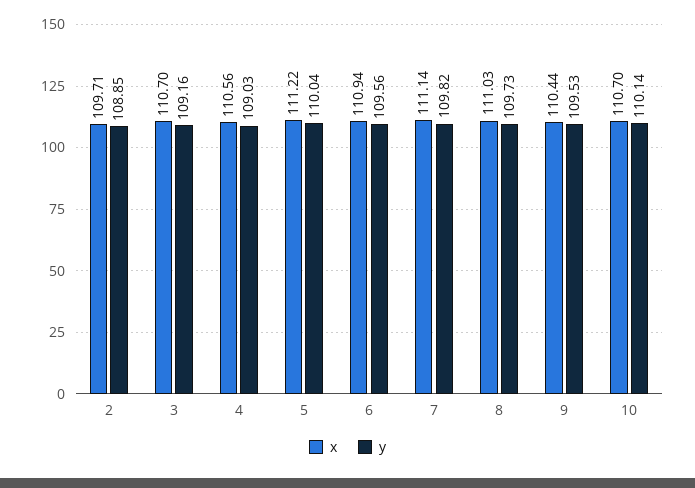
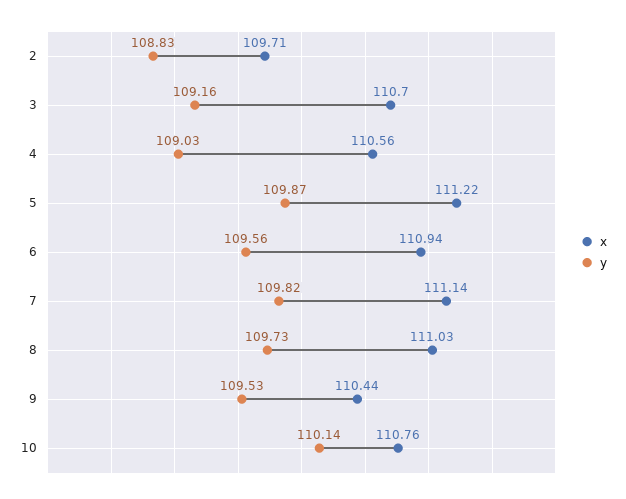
y, 2: 108.85 -> 108.83
y, 5: 110.04 -> 109.87
x, 10: 110.7 -> 110.76

